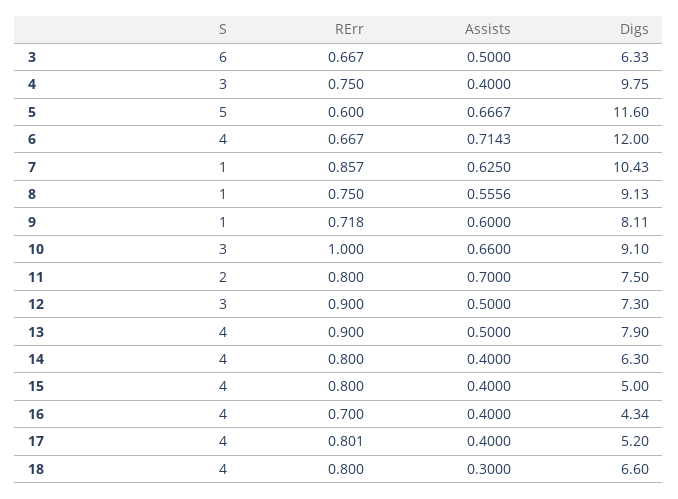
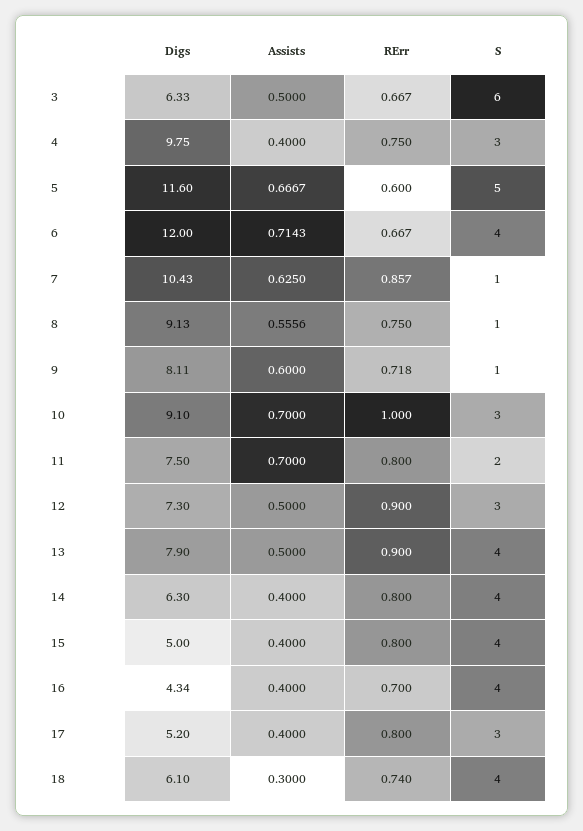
Assists, 10: 0.66 -> 0.7
S, 17: 4 -> 3
RErr, 17: 0.801 -> 0.8
RErr, 18: 0.8 -> 0.74
Digs, 18: 6.6 -> 6.1

